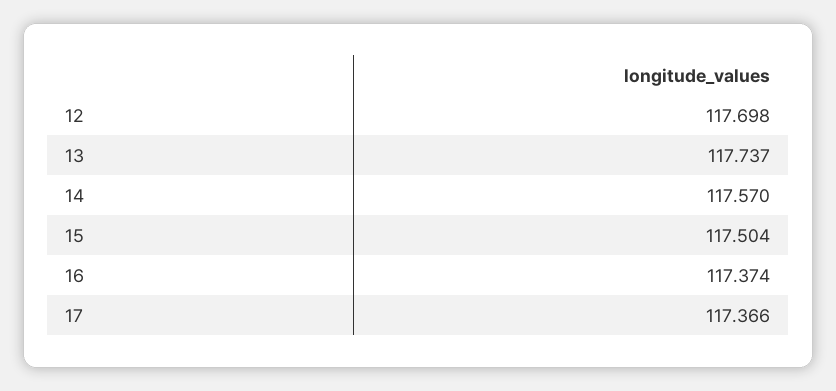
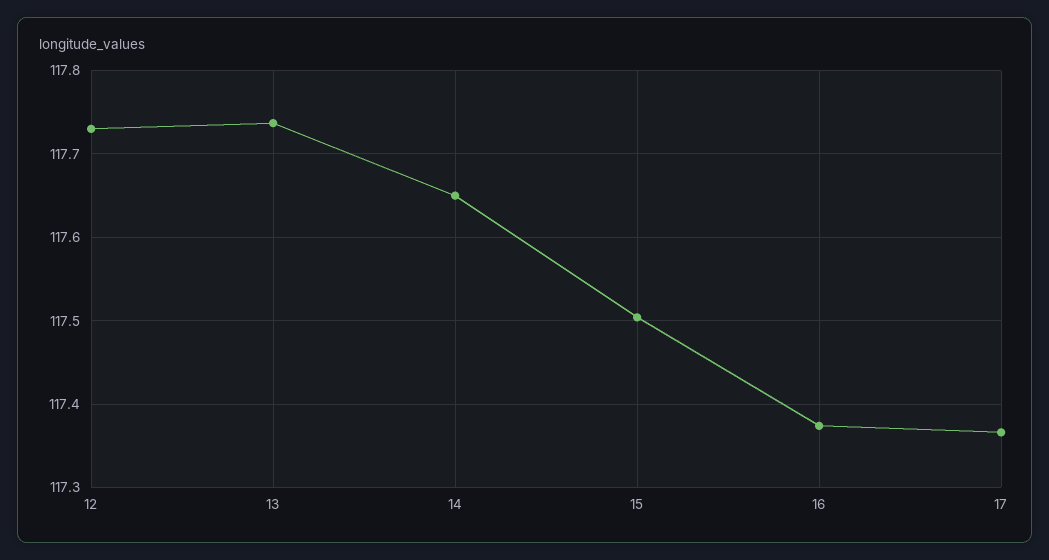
12: 117.698 -> 117.73
14: 117.57 -> 117.65

